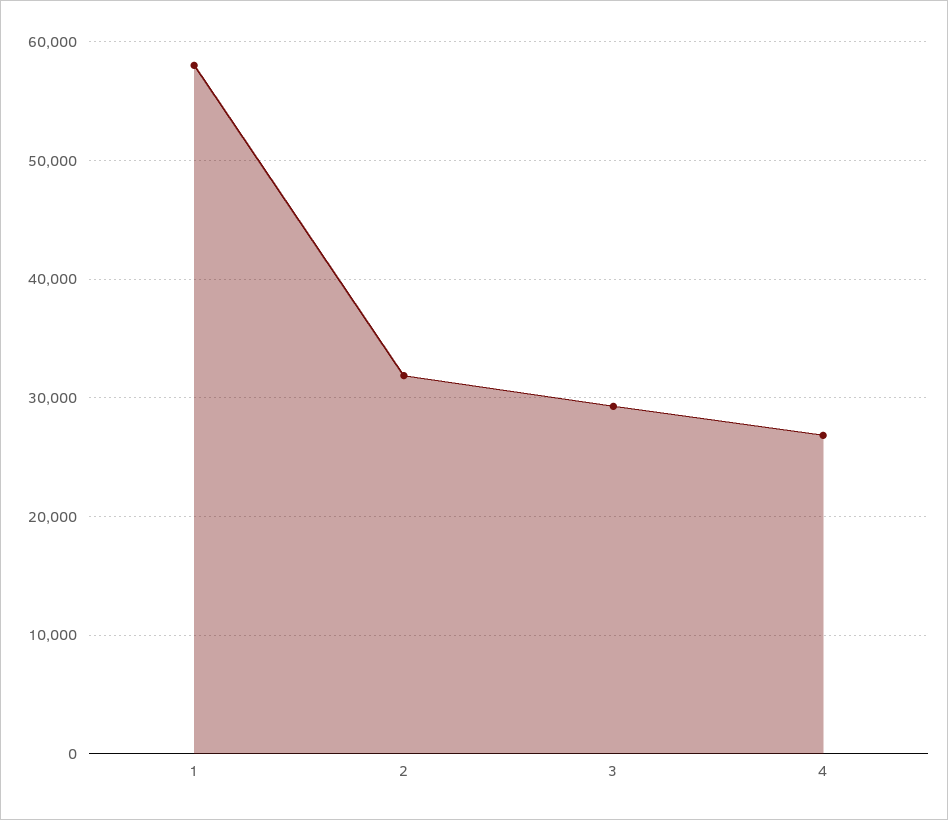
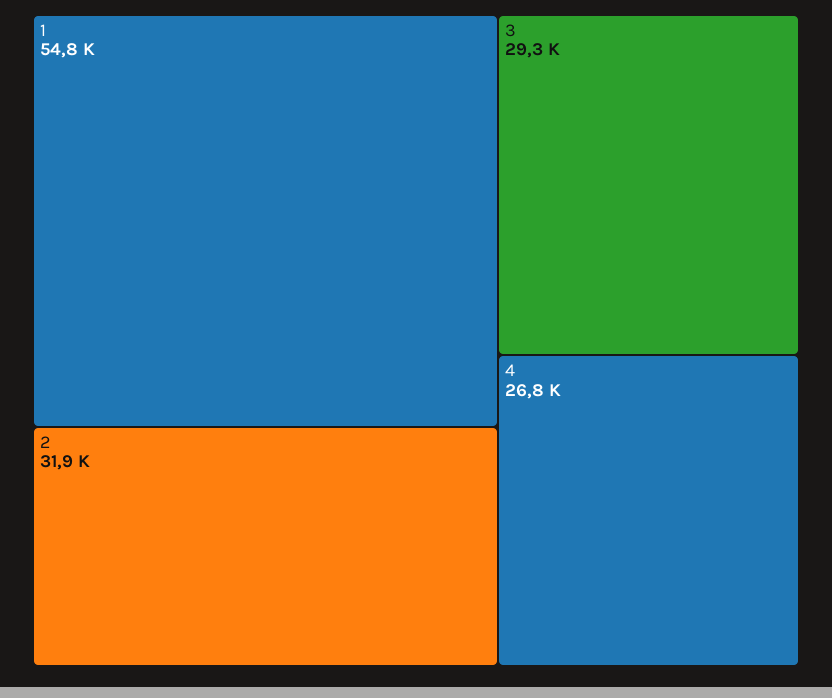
1: 58000 -> 54800

